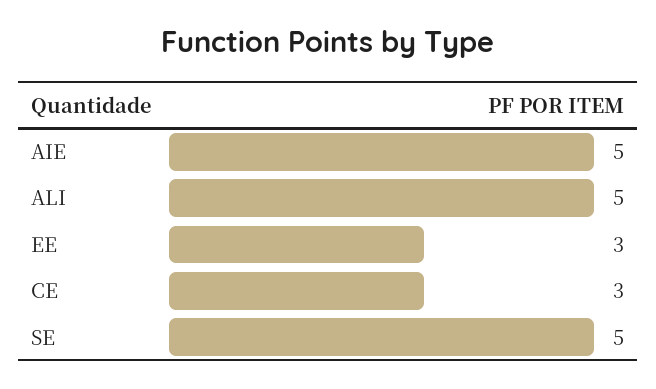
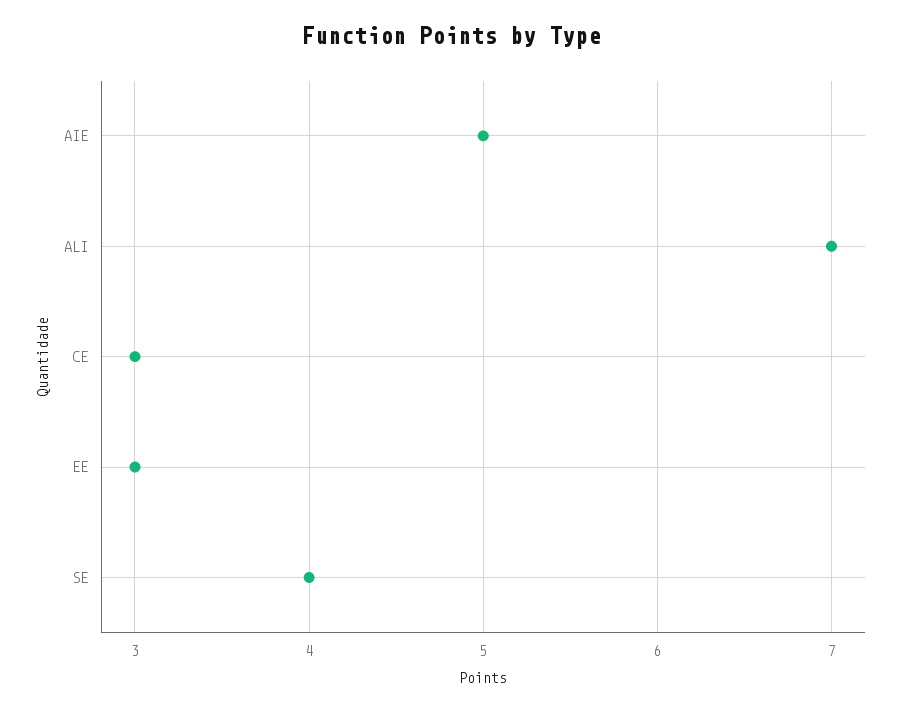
ALI: 5 -> 7
SE: 5 -> 4

